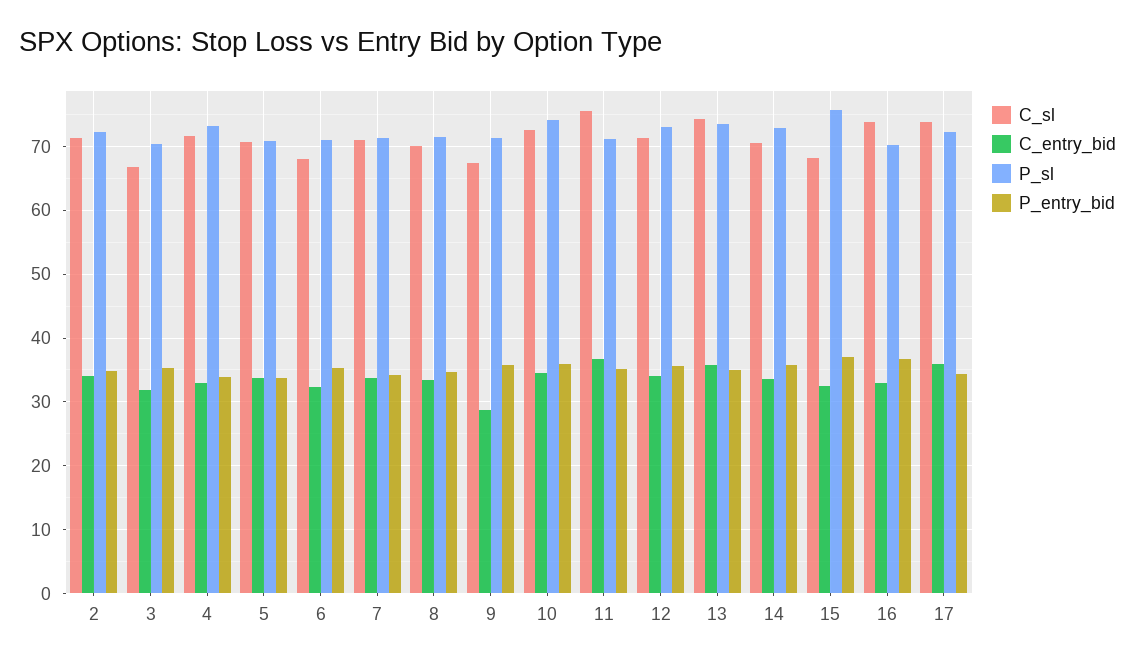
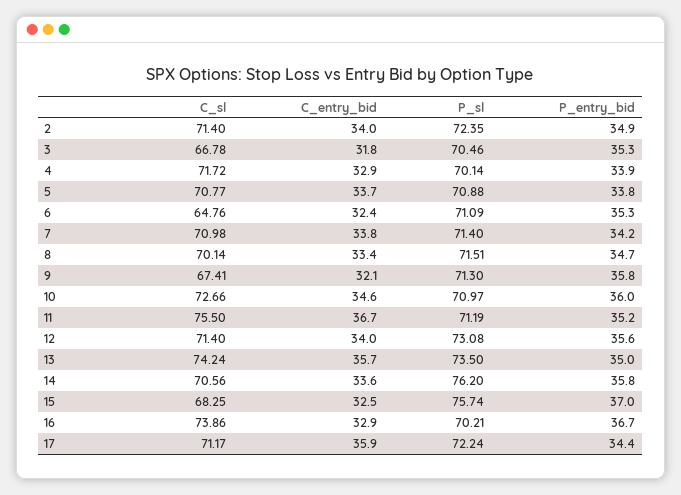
P_sl, 4: 73 -> 70.14
C_sl, 6: 68 -> 64.76
C_entry_bid, 9: 29 -> 32.1
P_sl, 10: 74 -> 70.97
P_sl, 14: 73 -> 76.2
C_sl, 17: 74 -> 71.17

